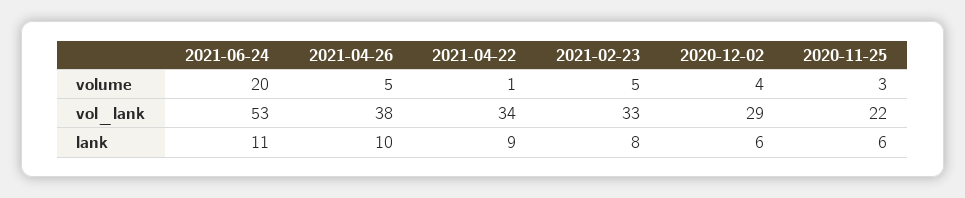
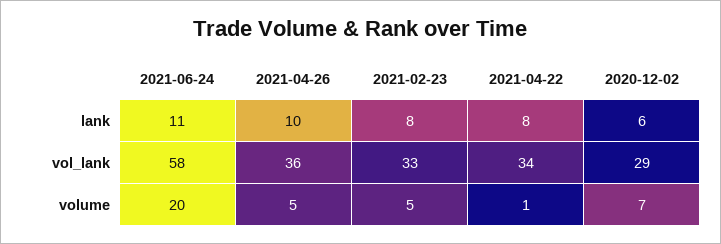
2020-12-02, volume: 4 -> 7
2020-11-25, volume: 3 -> none
2021-06-24, vol_lank: 53 -> 58
2021-04-26, vol_lank: 38 -> 36
2020-11-25, vol_lank: 22 -> none
2021-04-22, lank: 9 -> 8
2020-11-25, lank: 6 -> none

